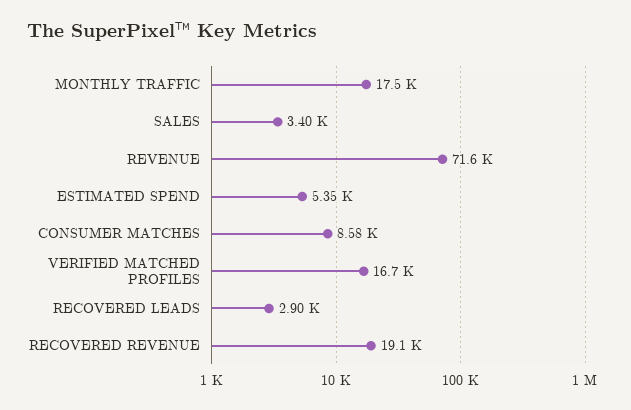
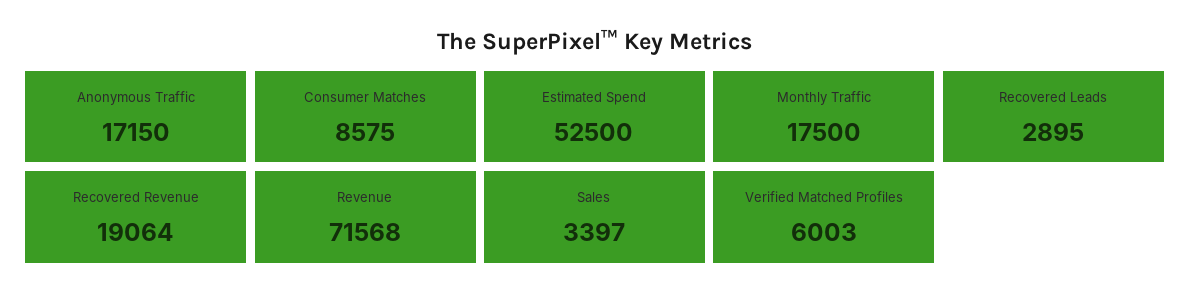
ESTIMATED SPEND: 5350 -> 52500
VERIFIED MATCHED PROFILES: 16700 -> 6003
Anonymous Traffic: none -> 17150

